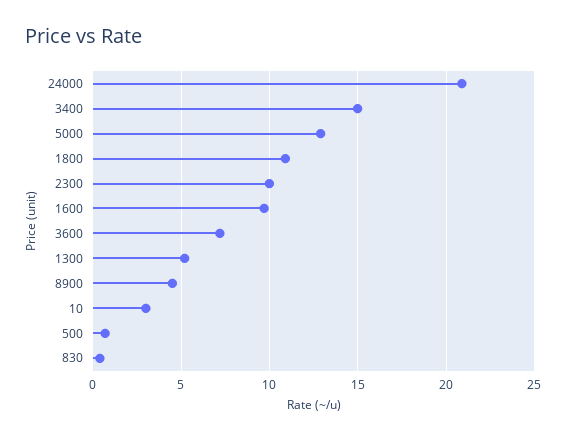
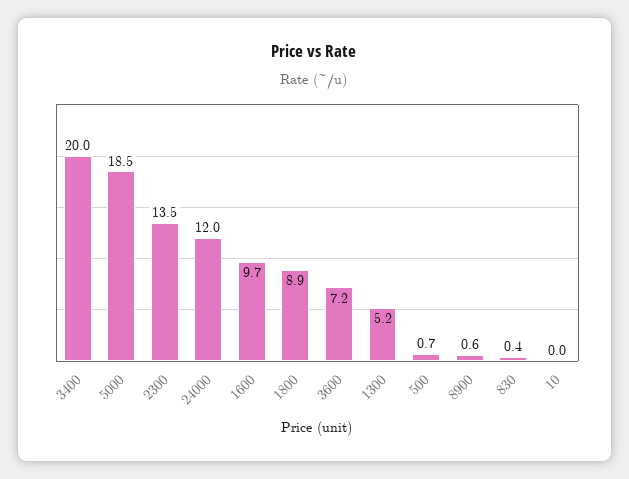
24000: 21 -> 12
3400: 15 -> 20
5000: 13 -> 18.5
1800: 11 -> 8.9
2300: 10 -> 13.5
8900: 4.5 -> 0.6
10: 3 -> 0

